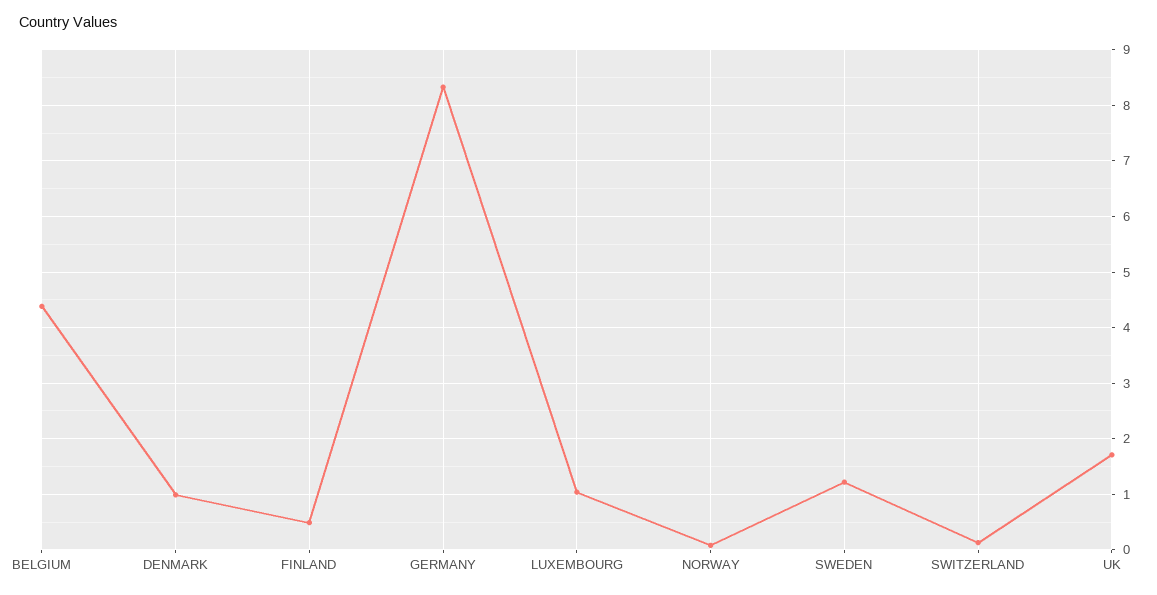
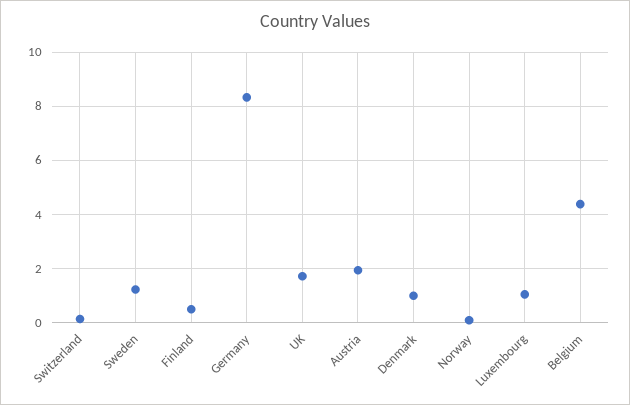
Austria: none -> 2

